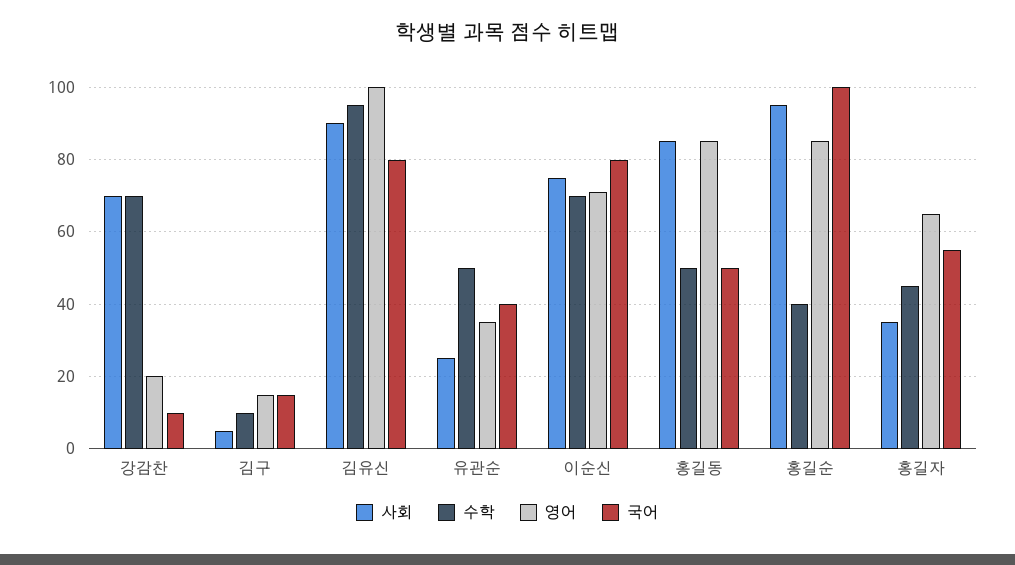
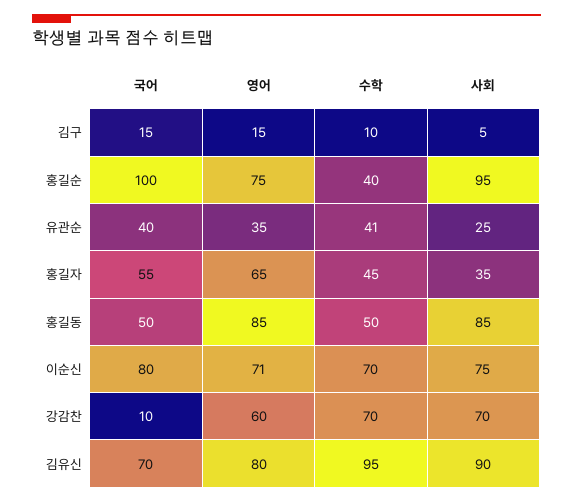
영어, 강감찬: 20 -> 60
영어, 김유신: 100 -> 80
국어, 김유신: 80 -> 70
수학, 유관순: 50 -> 41
영어, 홍길순: 85 -> 75

